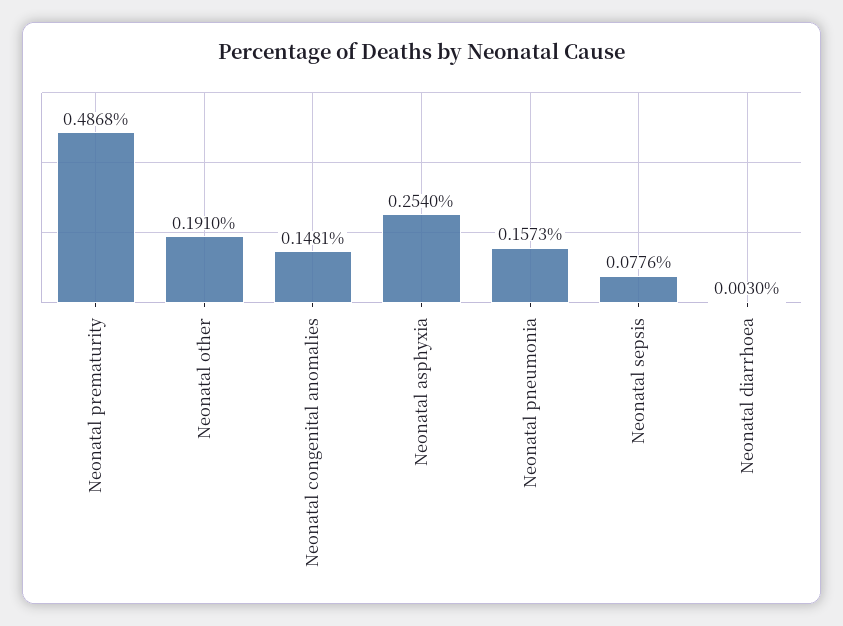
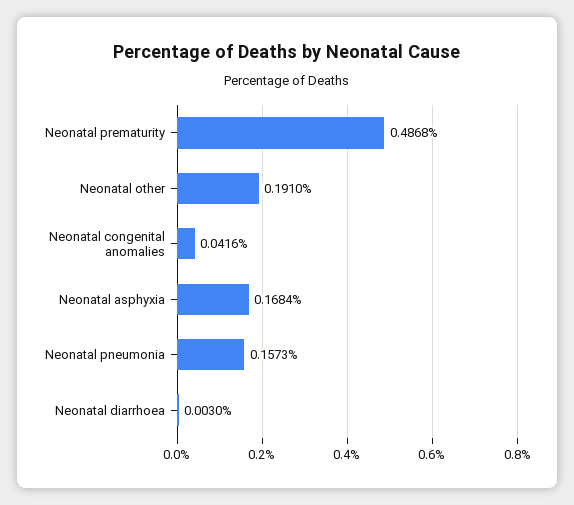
Neonatal congenital anomalies: 0.1481 -> 0.0416
Neonatal asphyxia: 0.254 -> 0.1684
Neonatal sepsis: 0.0776 -> none

